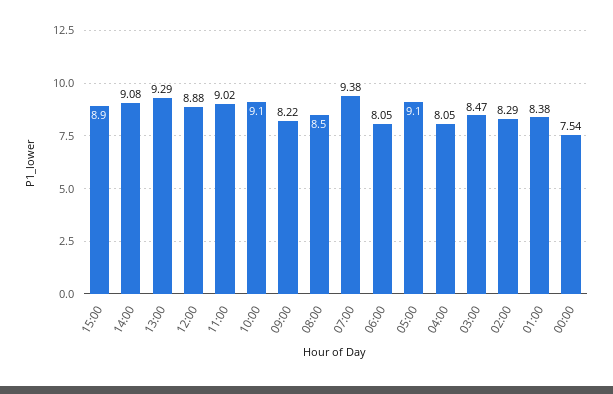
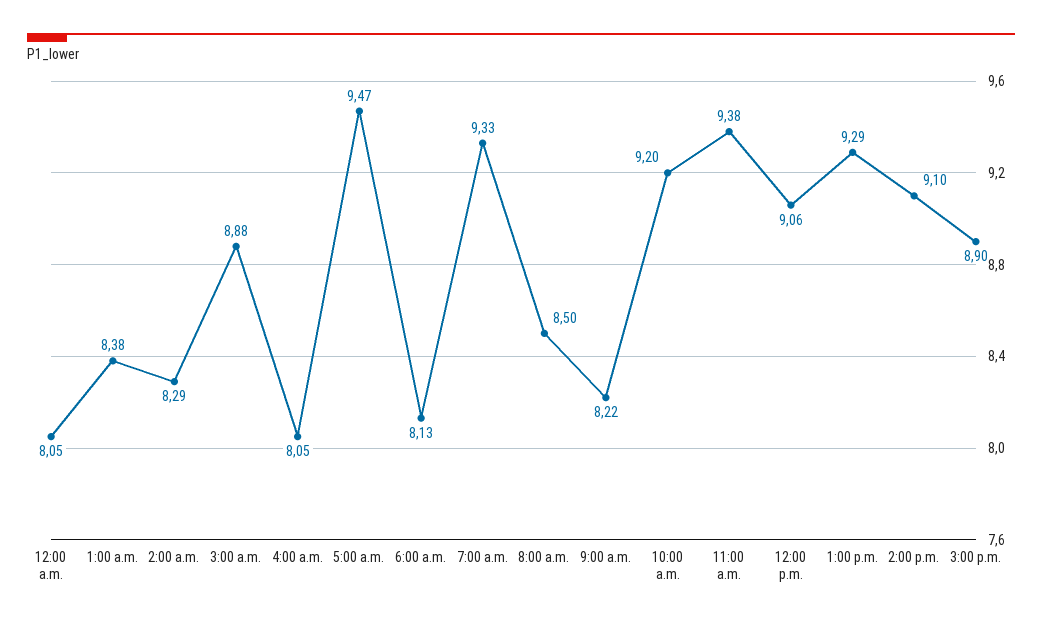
14:00: 9.08 -> 9.1
12:00: 8.88 -> 9.06
11:00: 9.02 -> 9.38
10:00: 9.1 -> 9.2
07:00: 9.38 -> 9.33
06:00: 8.05 -> 8.13
05:00: 9.1 -> 9.47
03:00: 8.47 -> 8.88
00:00: 7.54 -> 8.05

